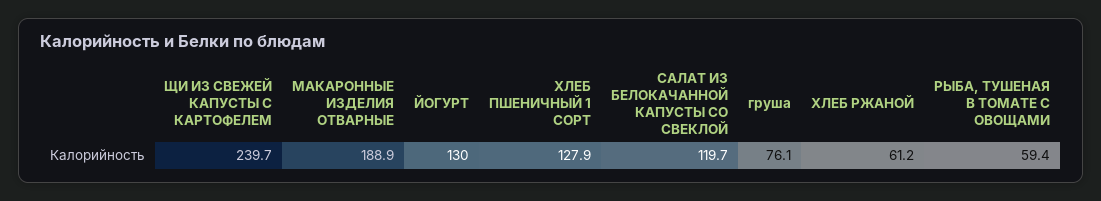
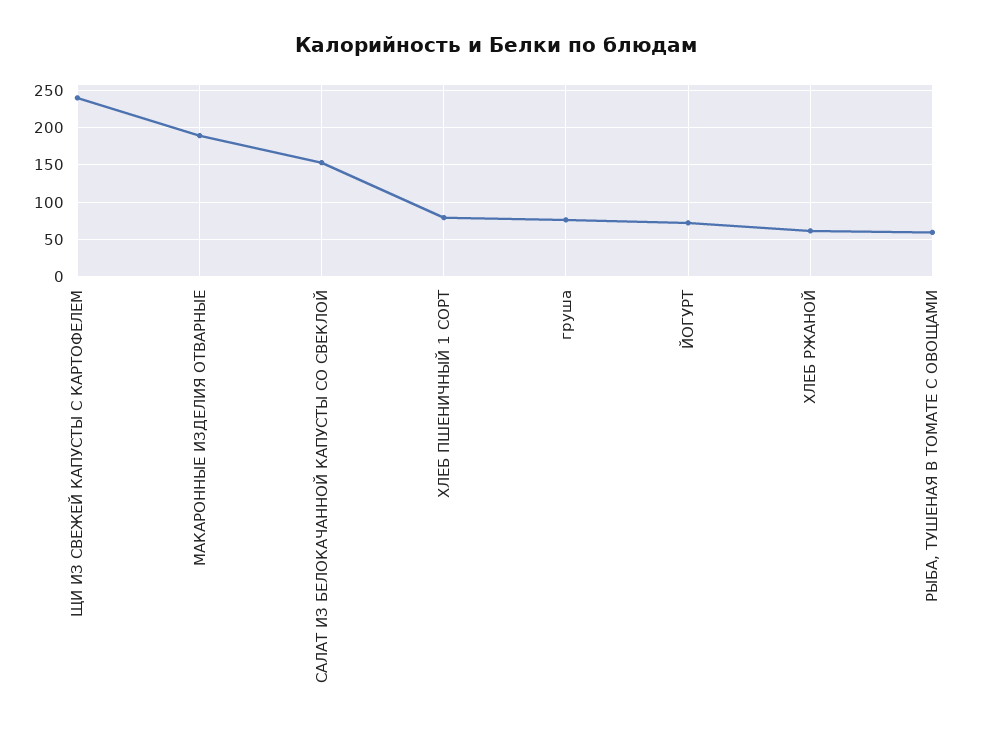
ЙОГУРТ: 130 -> 70
ХЛЕБ ПШЕНИЧНЫЙ 1 СОРТ: 127.9 -> 80
САЛАТ ИЗ БЕЛОКАЧАННОЙ КАПУСТЫ СО СВЕКЛОЙ: 119.7 -> 150

